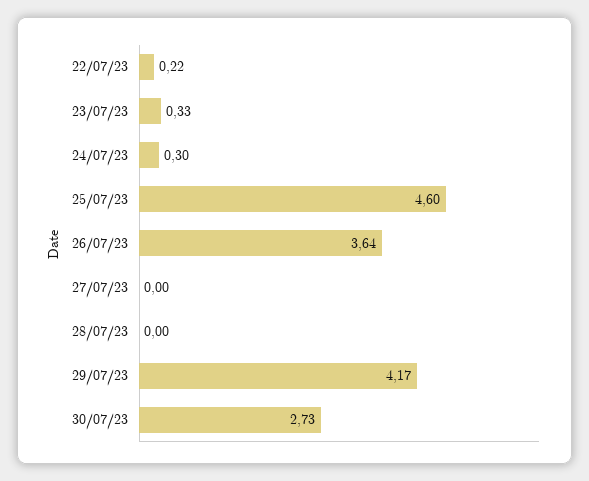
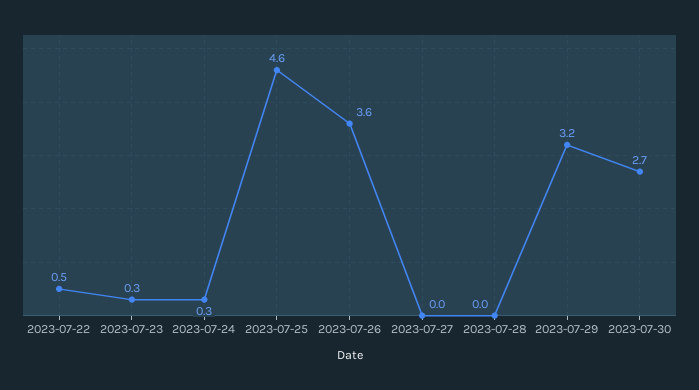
22/07/23: 0.22 -> 0.5
29/07/23: 4.17 -> 3.2

